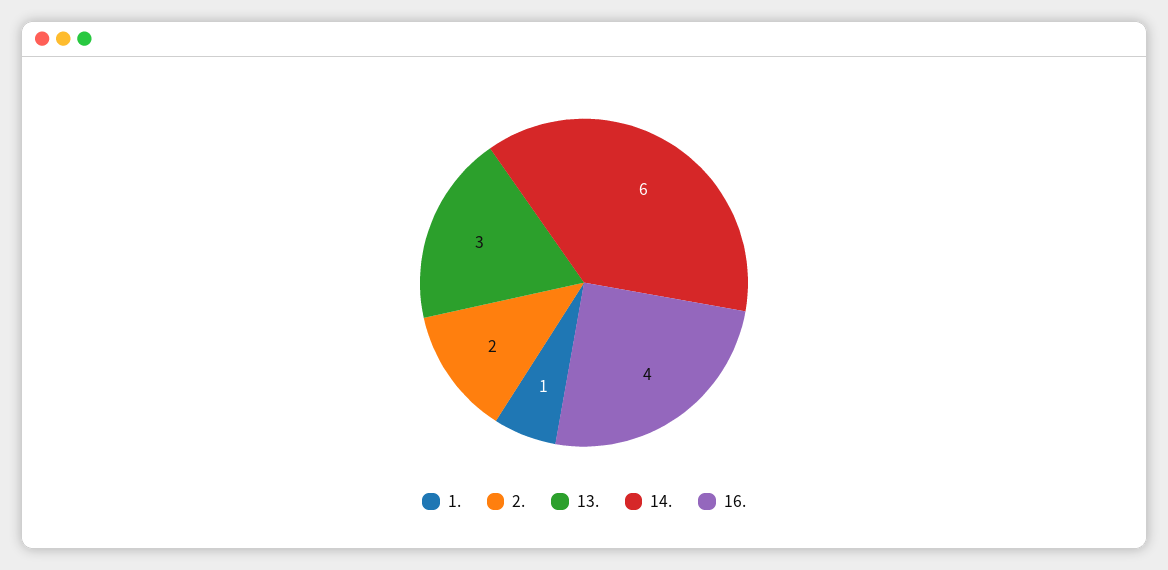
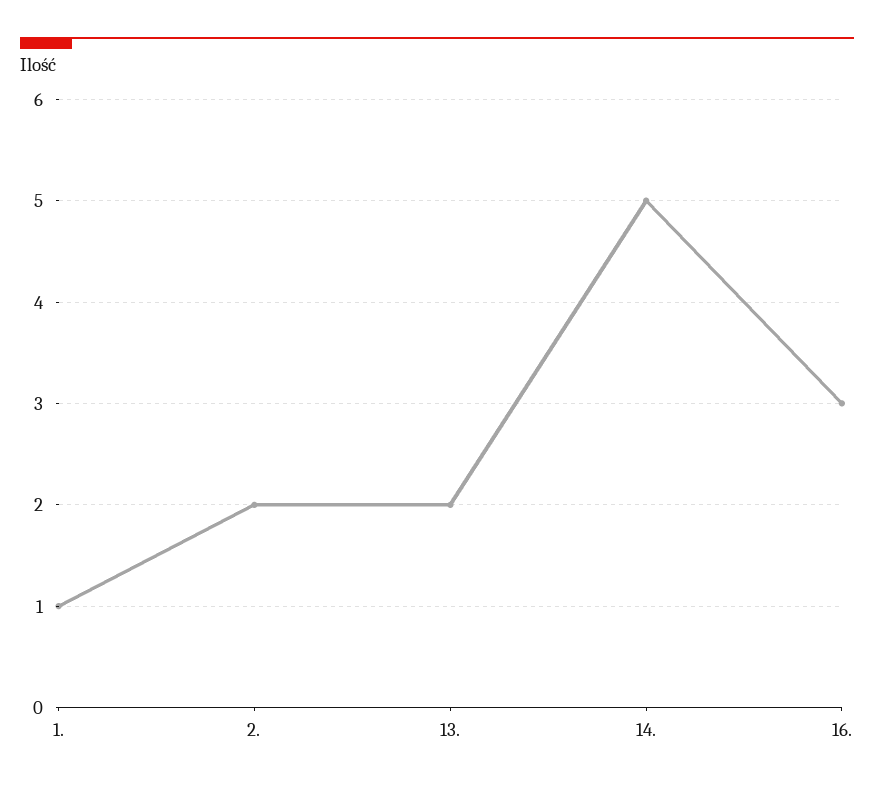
13.: 3 -> 2
14.: 6 -> 5
16.: 4 -> 3

